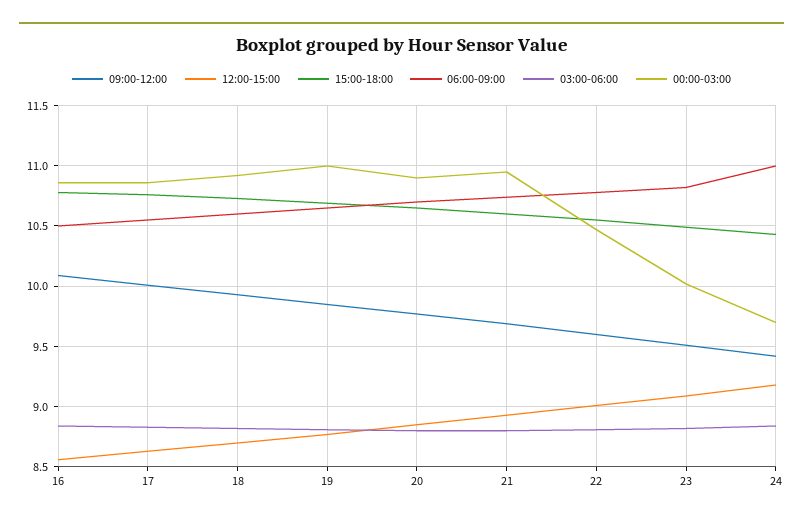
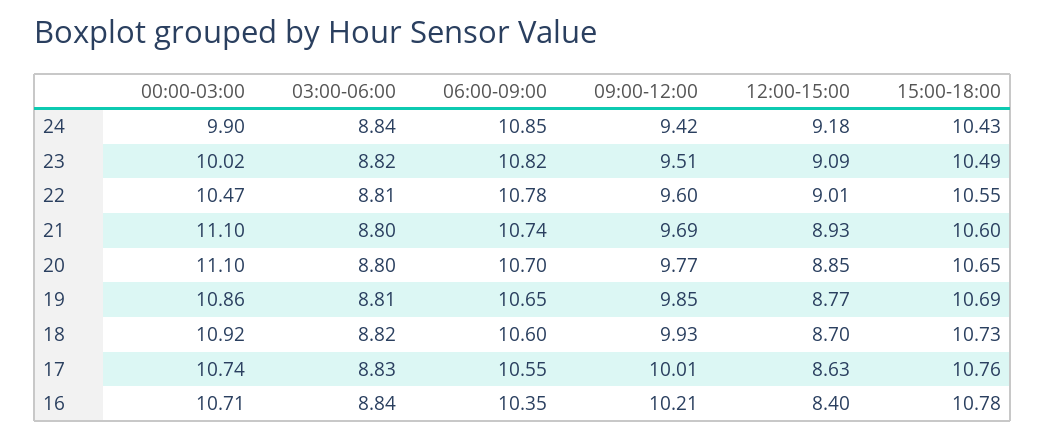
09:00-12:00, 16: 10.1 -> 10.21
12:00-15:00, 16: 8.55 -> 8.4
06:00-09:00, 16: 10.5 -> 10.35
00:00-03:00, 16: 10.85 -> 10.71
00:00-03:00, 17: 10.85 -> 10.74
00:00-03:00, 19: 11 -> 10.86
00:00-03:00, 20: 10.9 -> 11.1
00:00-03:00, 21: 10.95 -> 11.1
06:00-09:00, 24: 11 -> 10.85
00:00-03:00, 24: 9.7 -> 9.9

